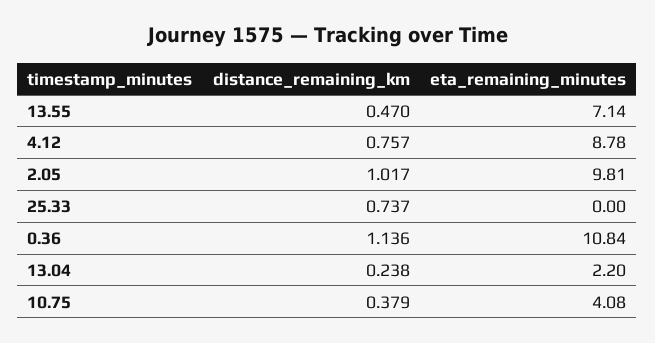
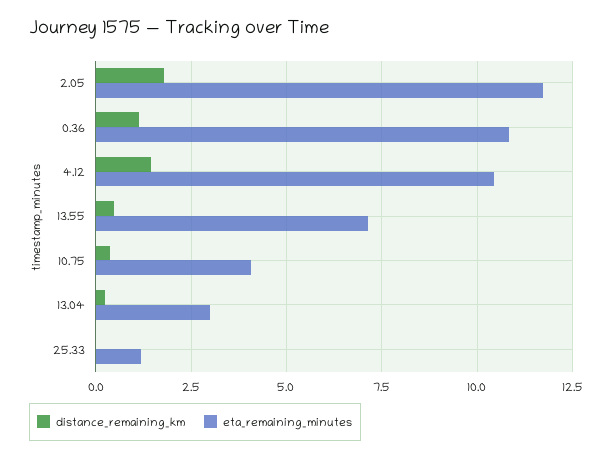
distance_remaining_km, 4.12: 0.757 -> 1.5
eta_remaining_minutes, 4.12: 8.78 -> 10.5
distance_remaining_km, 2.05: 1.017 -> 1.75
eta_remaining_minutes, 2.05: 9.81 -> 11.75
distance_remaining_km, 25.33: 0.737 -> 0
eta_remaining_minutes, 25.33: 0 -> 1.25
eta_remaining_minutes, 13.04: 2.2 -> 3

